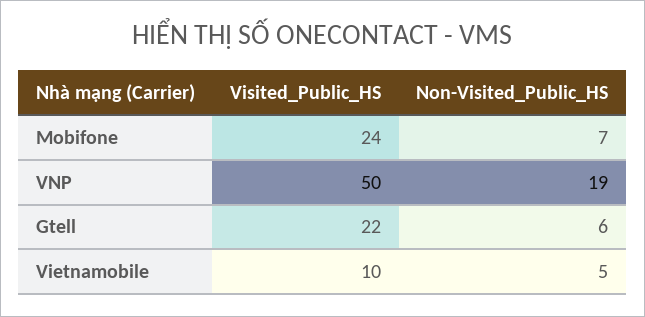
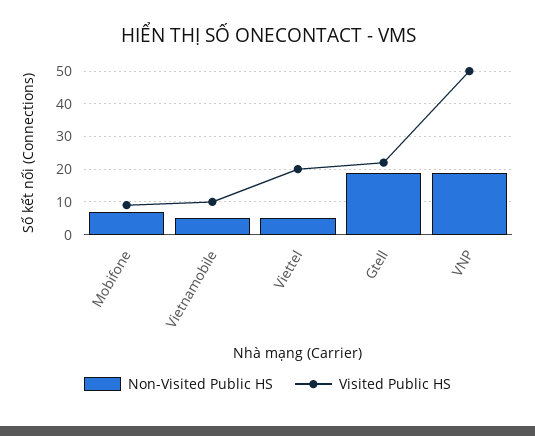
Visited_Public_HS, Mobifone: 24 -> 10
Non-Visited_Public_HS, Gtell: 6 -> 20
Non-Visited_Public_HS, Viettel: none -> 5
Visited_Public_HS, Viettel: none -> 20

